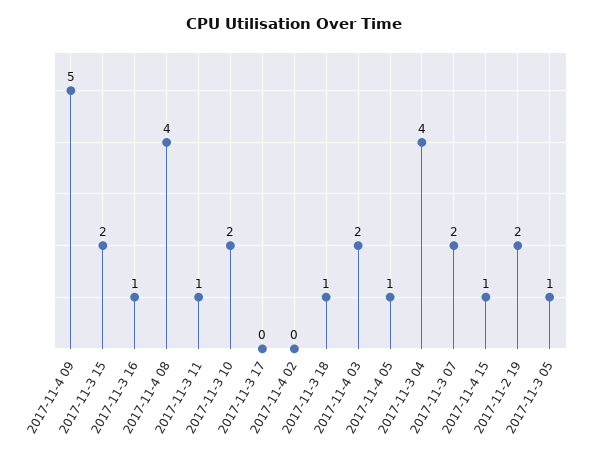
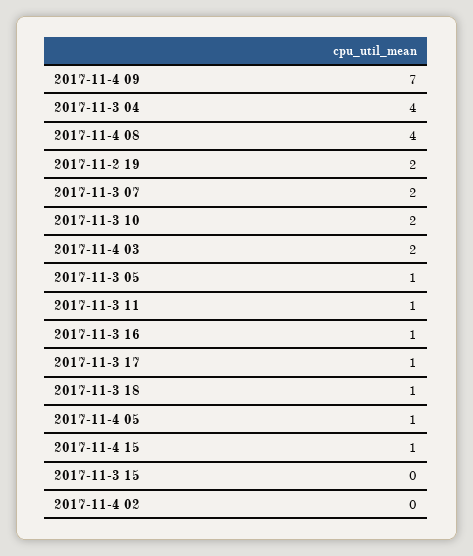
2017-11-4 09: 5 -> 7
2017-11-3 15: 2 -> 0
2017-11-3 17: 0 -> 1

